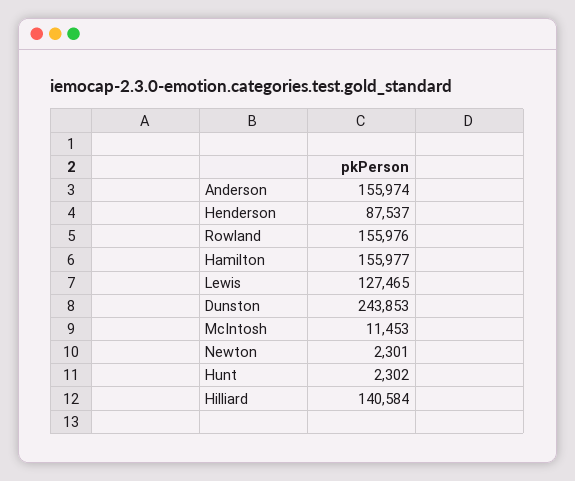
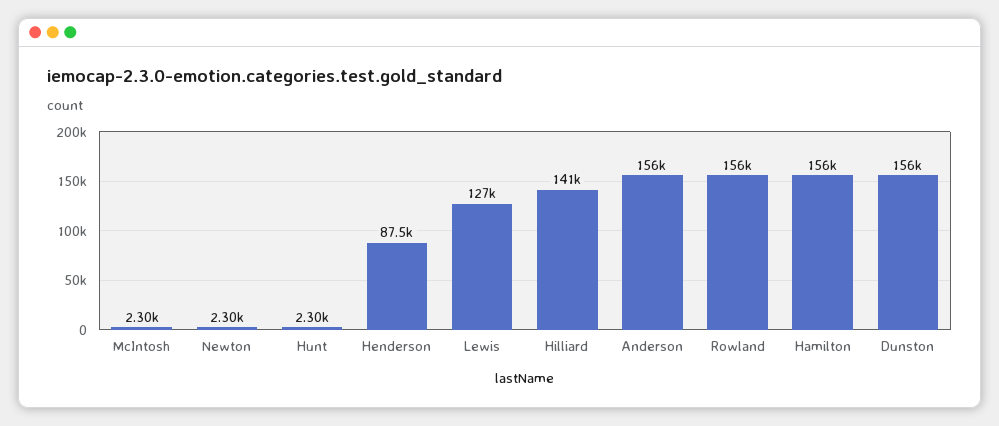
Dunston: 243853 -> 156000
McIntosh: 11453 -> 2300

